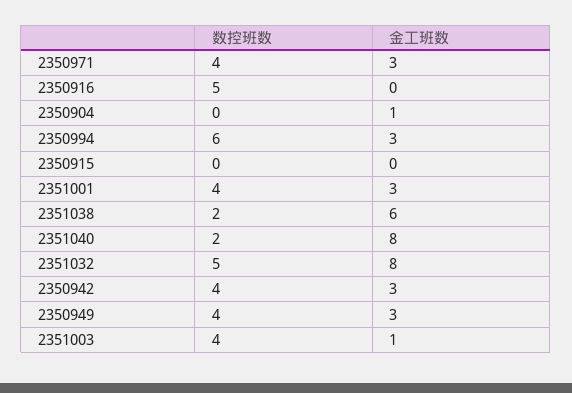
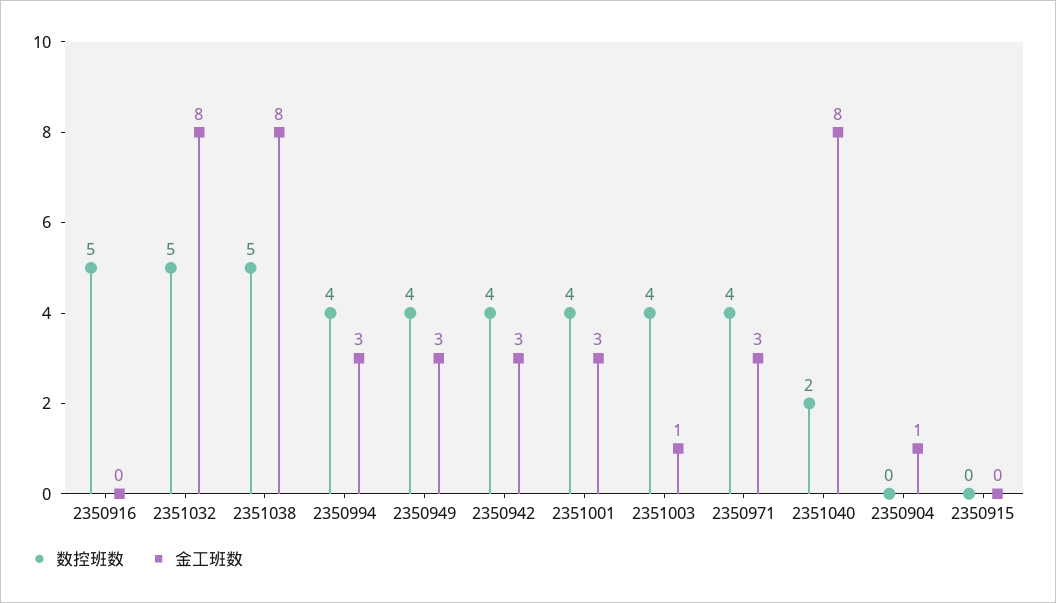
数控班数, 2350994: 6 -> 4
数控班数, 2351038: 2 -> 5
金工班数, 2351038: 6 -> 8

